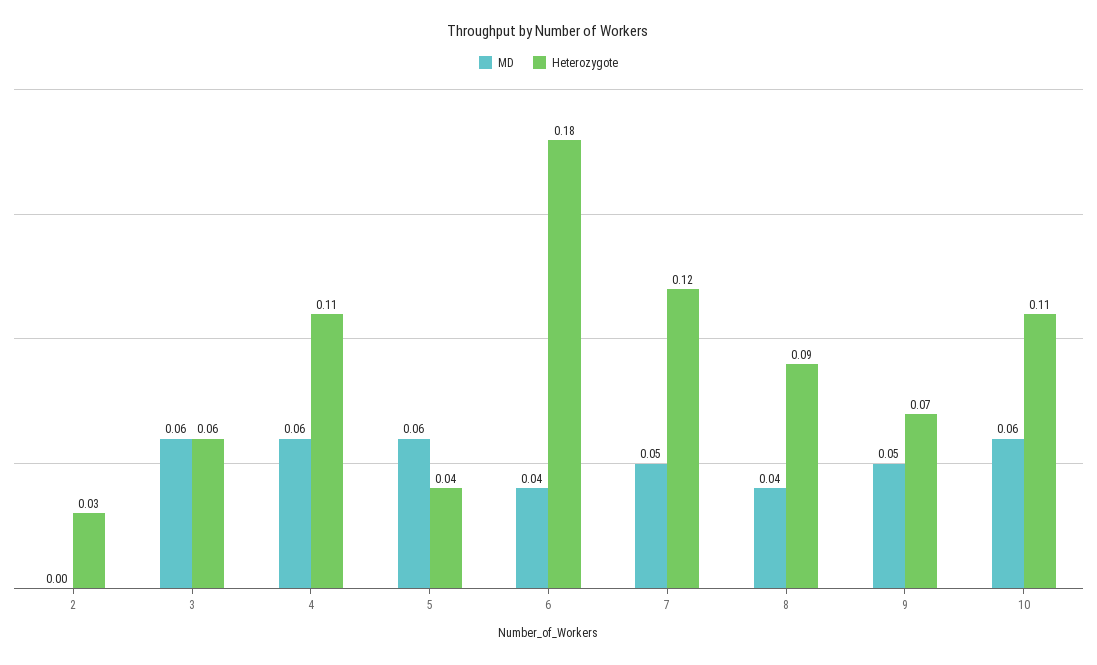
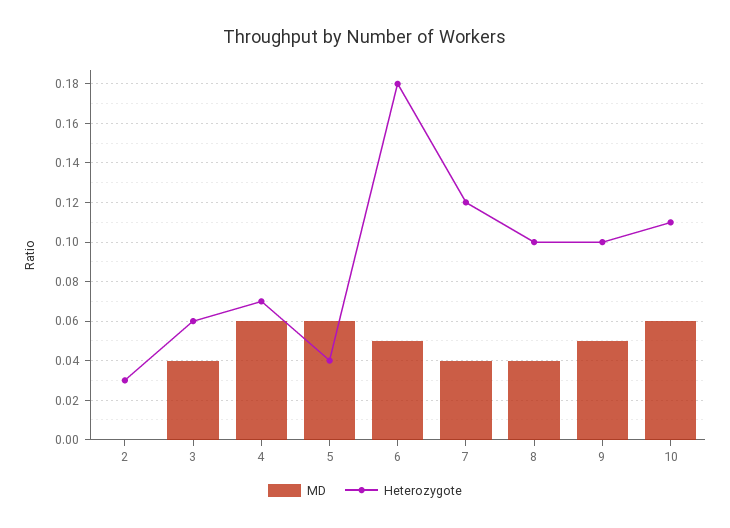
MD, 3: 0.06 -> 0.04
Heterozygote, 4: 0.11 -> 0.07
MD, 6: 0.04 -> 0.05
MD, 7: 0.05 -> 0.04
Heterozygote, 8: 0.09 -> 0.1
Heterozygote, 9: 0.07 -> 0.1

